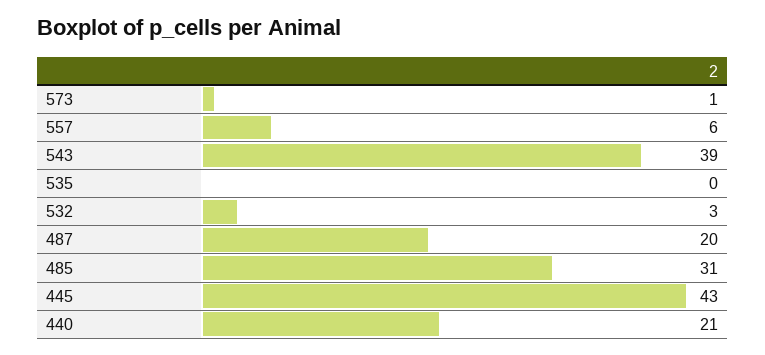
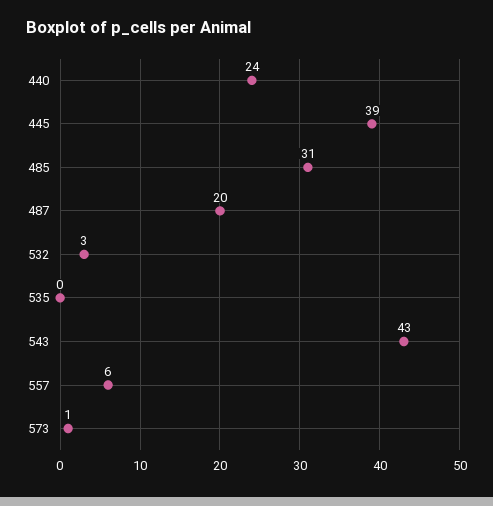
543: 39 -> 43
445: 43 -> 39
440: 21 -> 24

